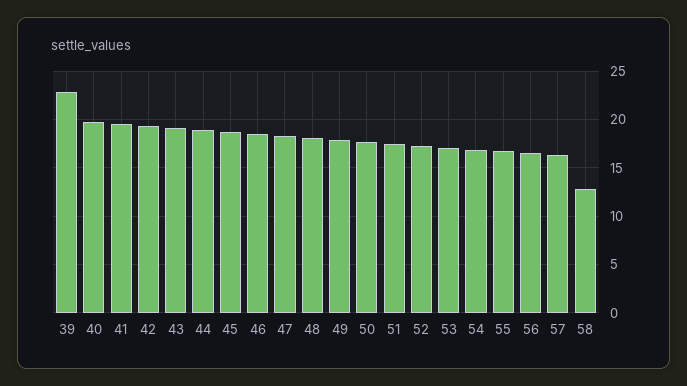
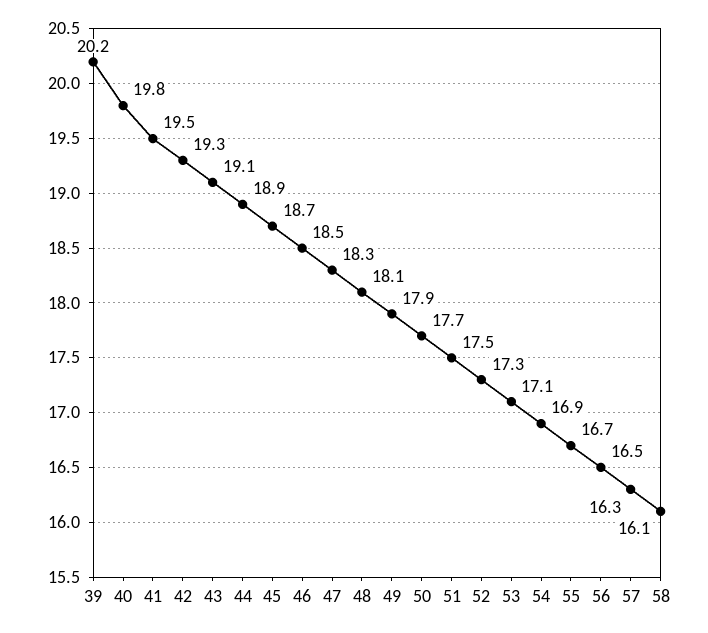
39: 23 -> 20.2
58: 13 -> 16.1

